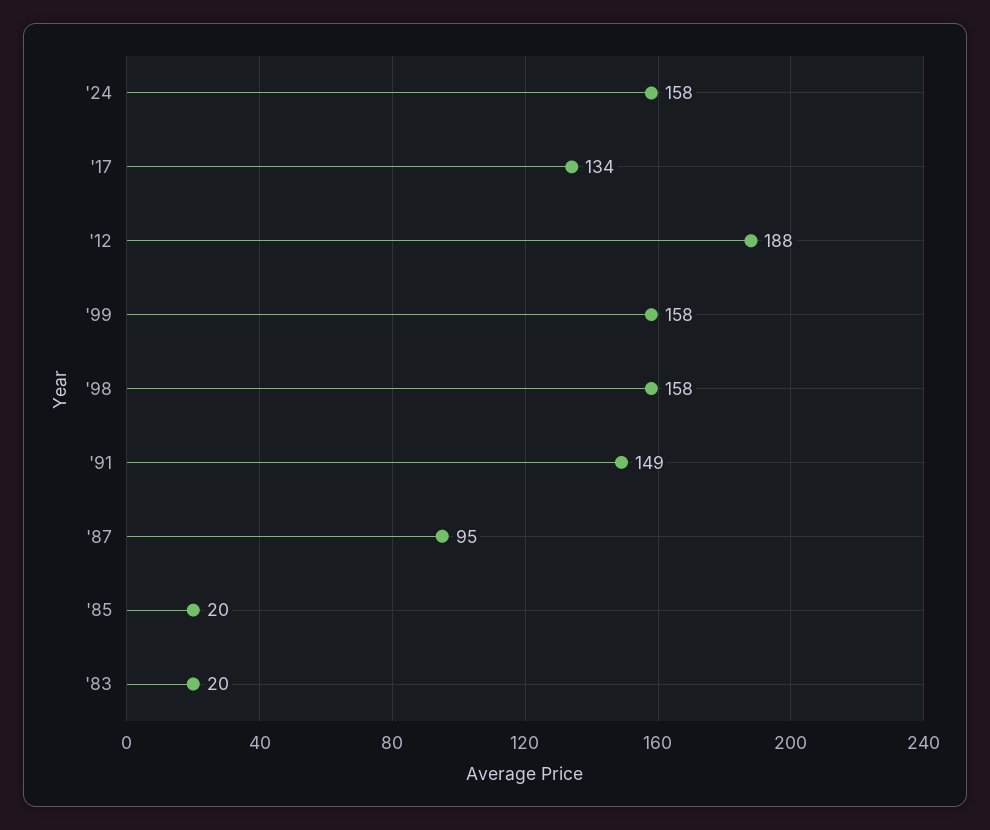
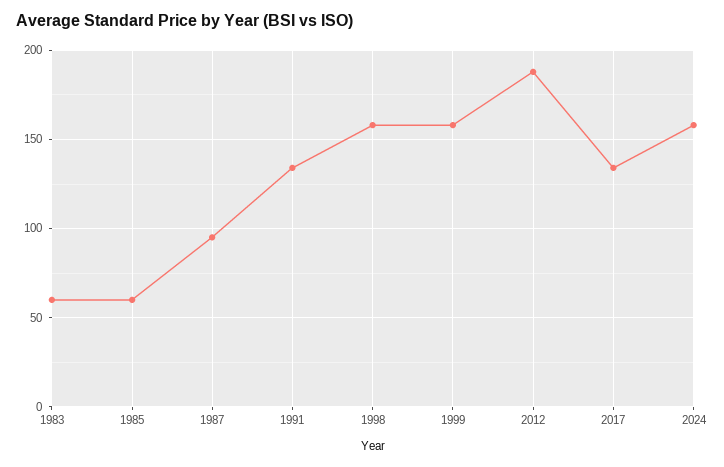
'91: 149 -> 135
'85: 20 -> 60
'83: 20 -> 60

